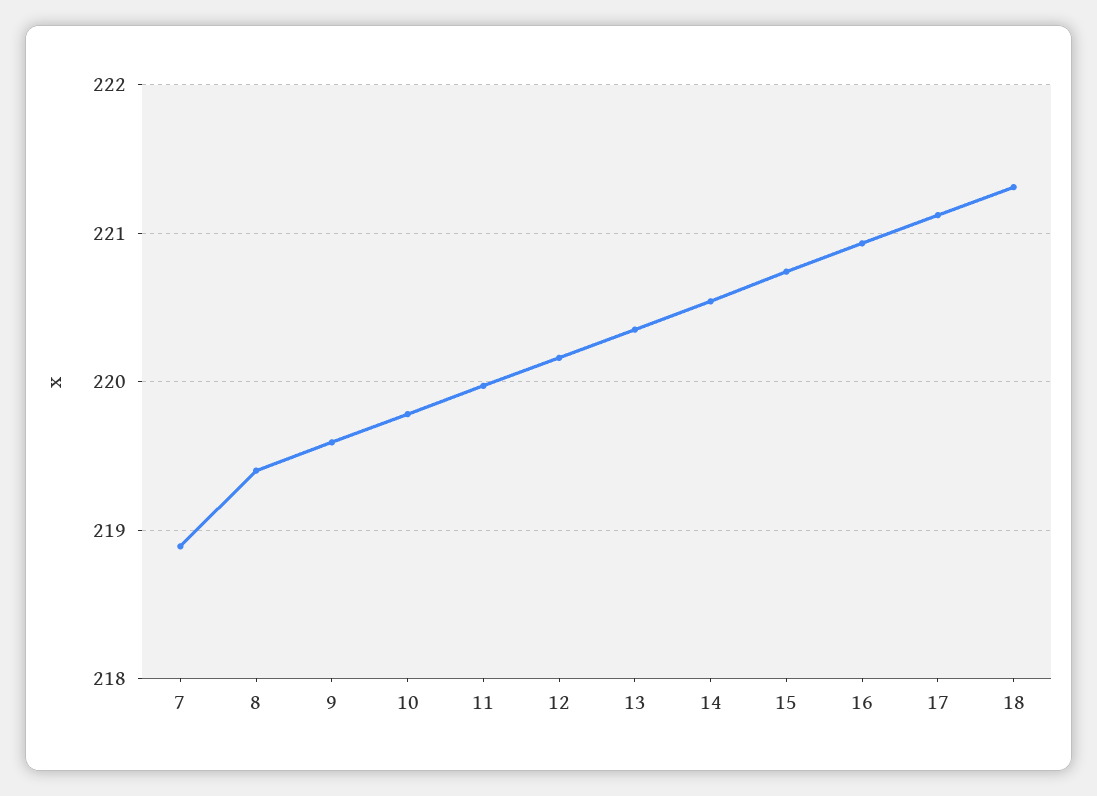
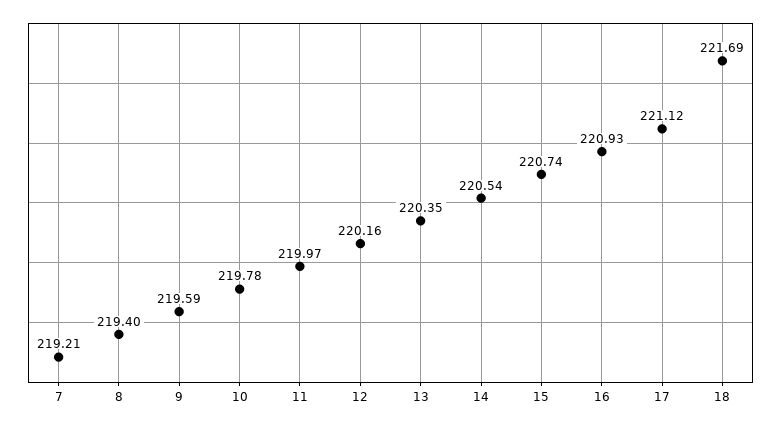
7: 218.9 -> 219.21
18: 221.3 -> 221.69

